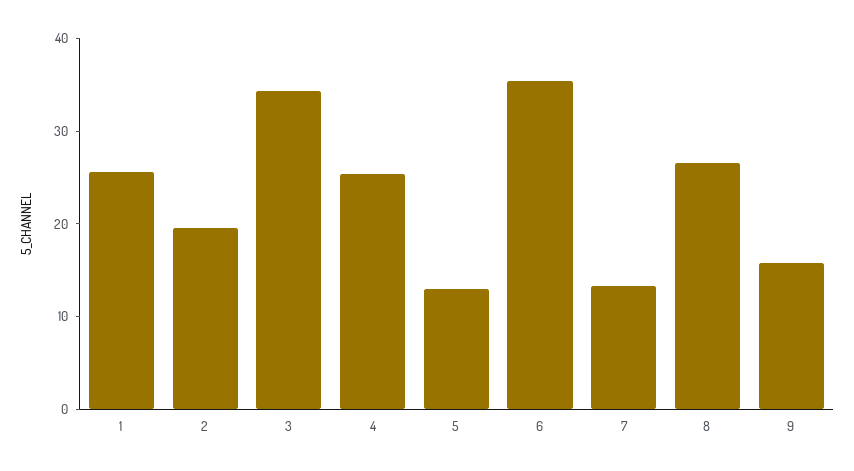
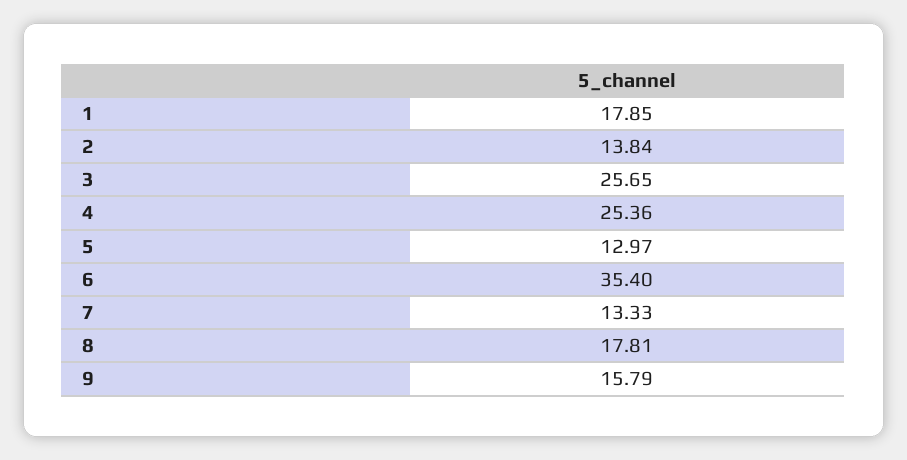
1: 26 -> 17.85
2: 20 -> 13.84
3: 34 -> 25.65
8: 26 -> 17.81

